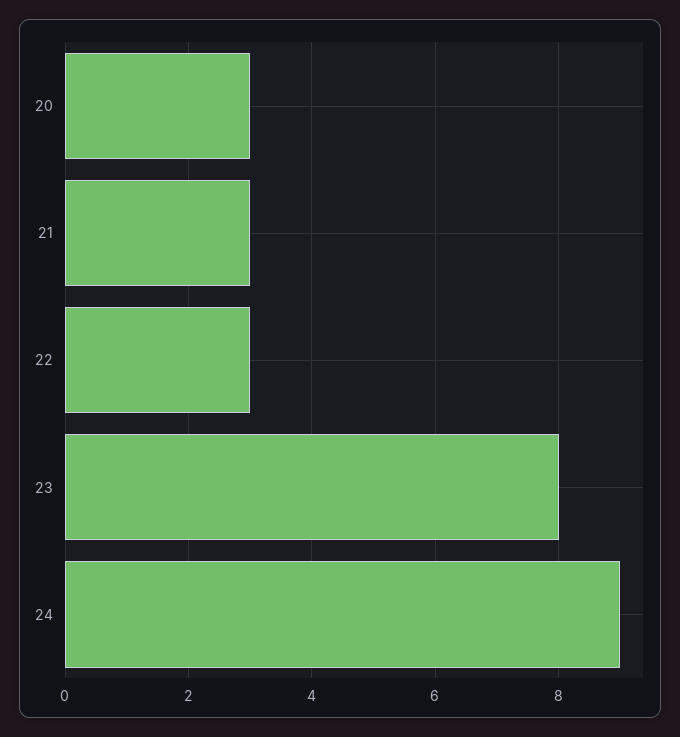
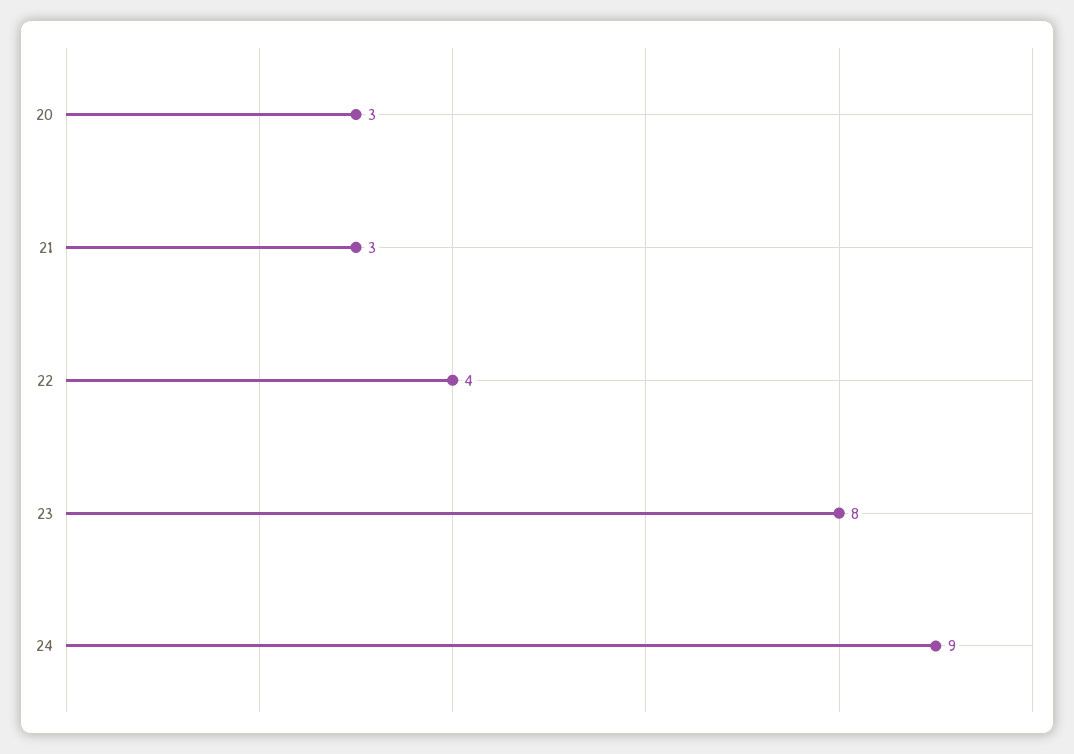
22: 3 -> 4

